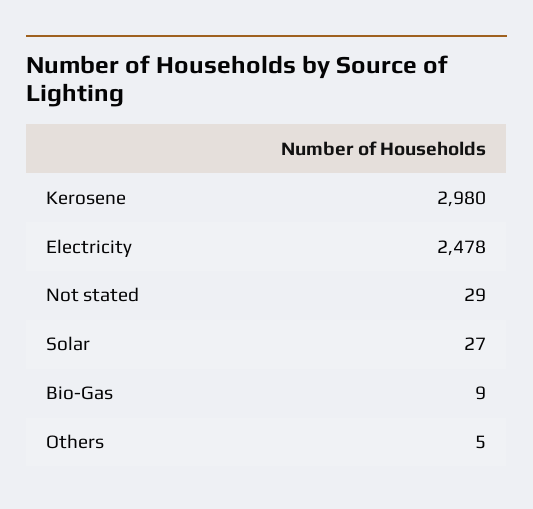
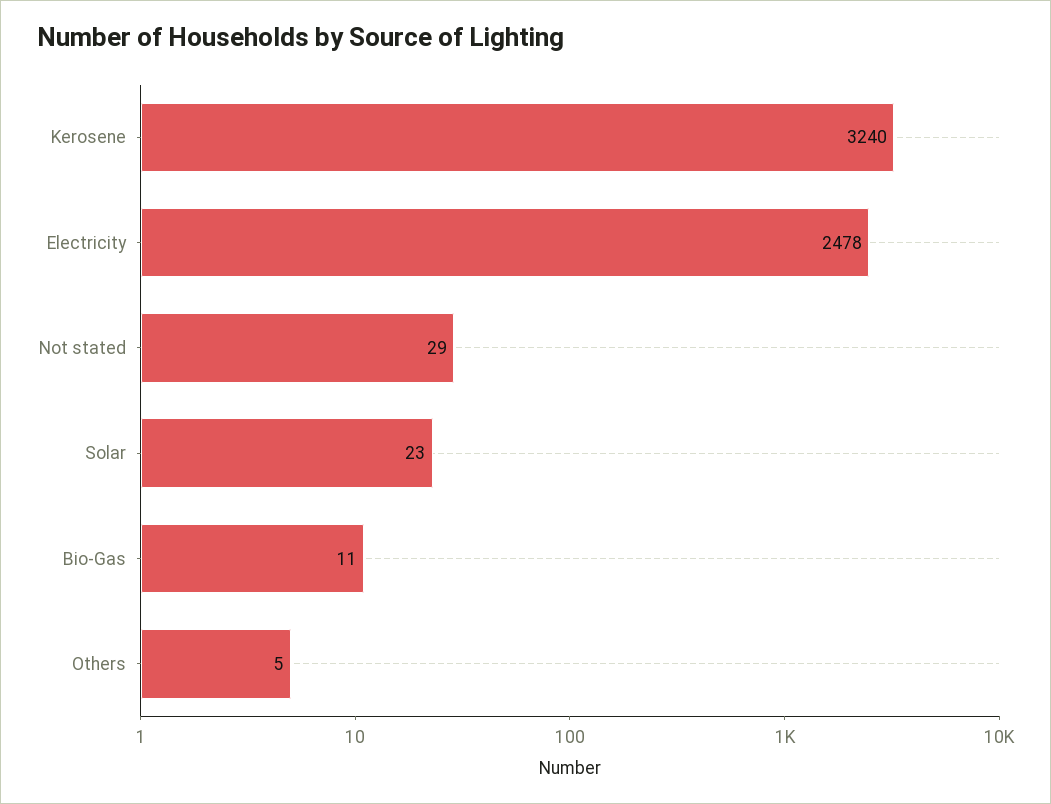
Kerosene: 2980 -> 3240
Solar: 27 -> 23
Bio-Gas: 9 -> 11

